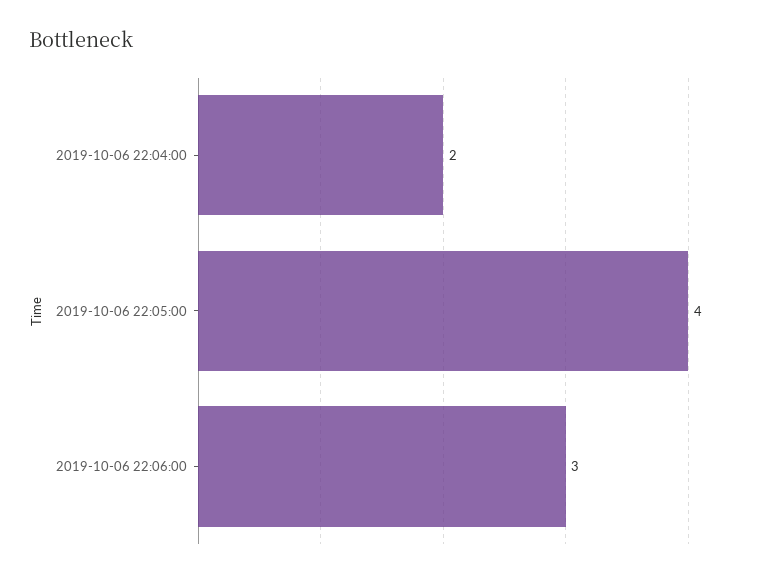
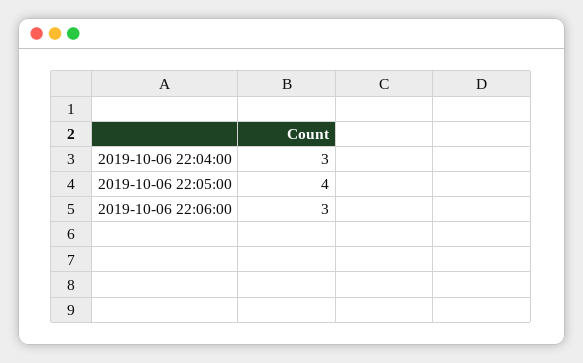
2019-10-06 22:04:00: 2 -> 3

